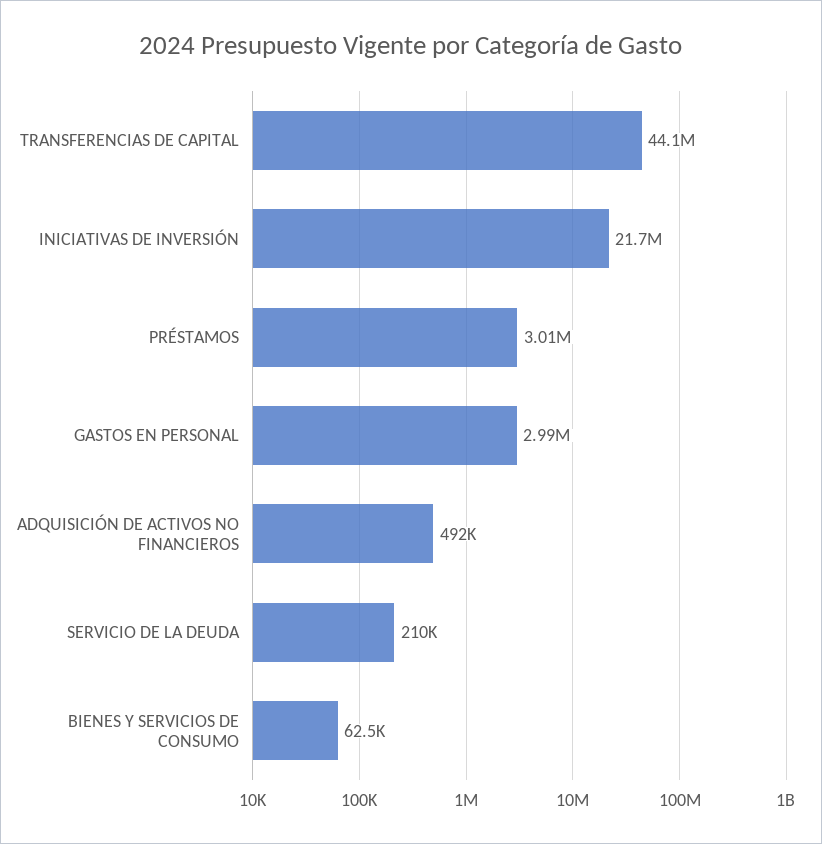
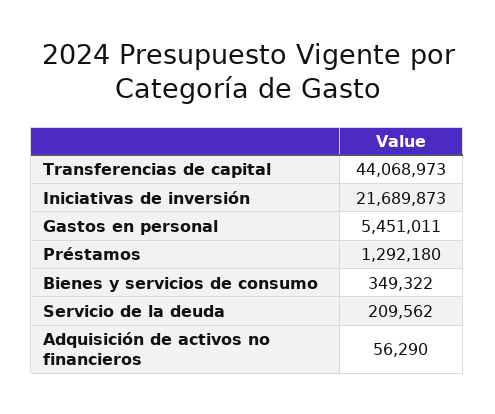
PRÉSTAMOS: 3010000 -> 1292180
GASTOS EN PERSONAL: 2990000 -> 5451011
ADQUISICIÓN DE ACTIVOS NO FINANCIEROS: 492000 -> 56290
BIENES Y SERVICIOS DE CONSUMO: 62500 -> 349322

